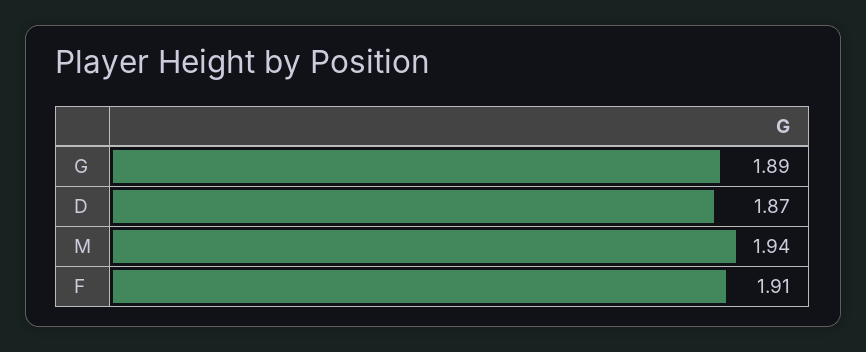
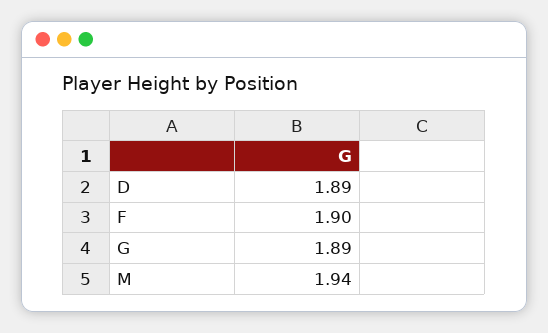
D: 1.87 -> 1.89
F: 1.91 -> 1.9

